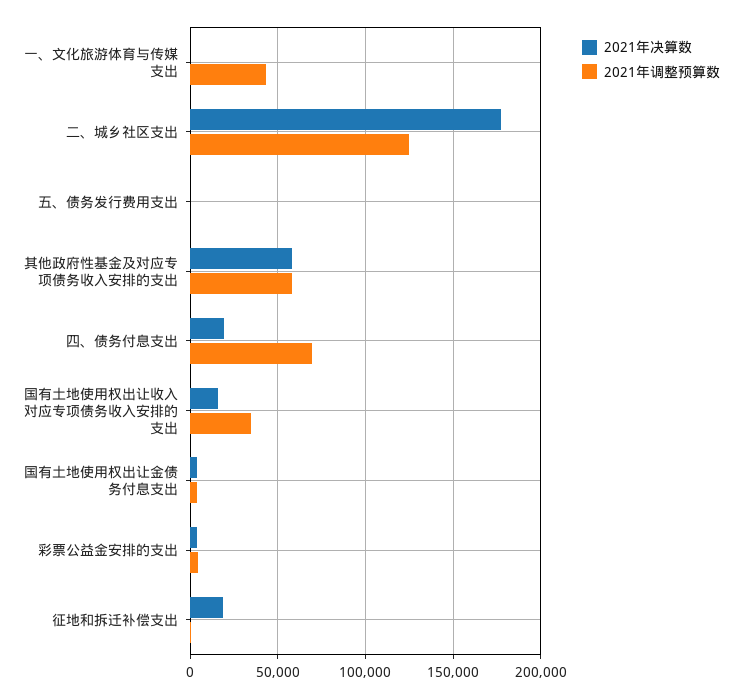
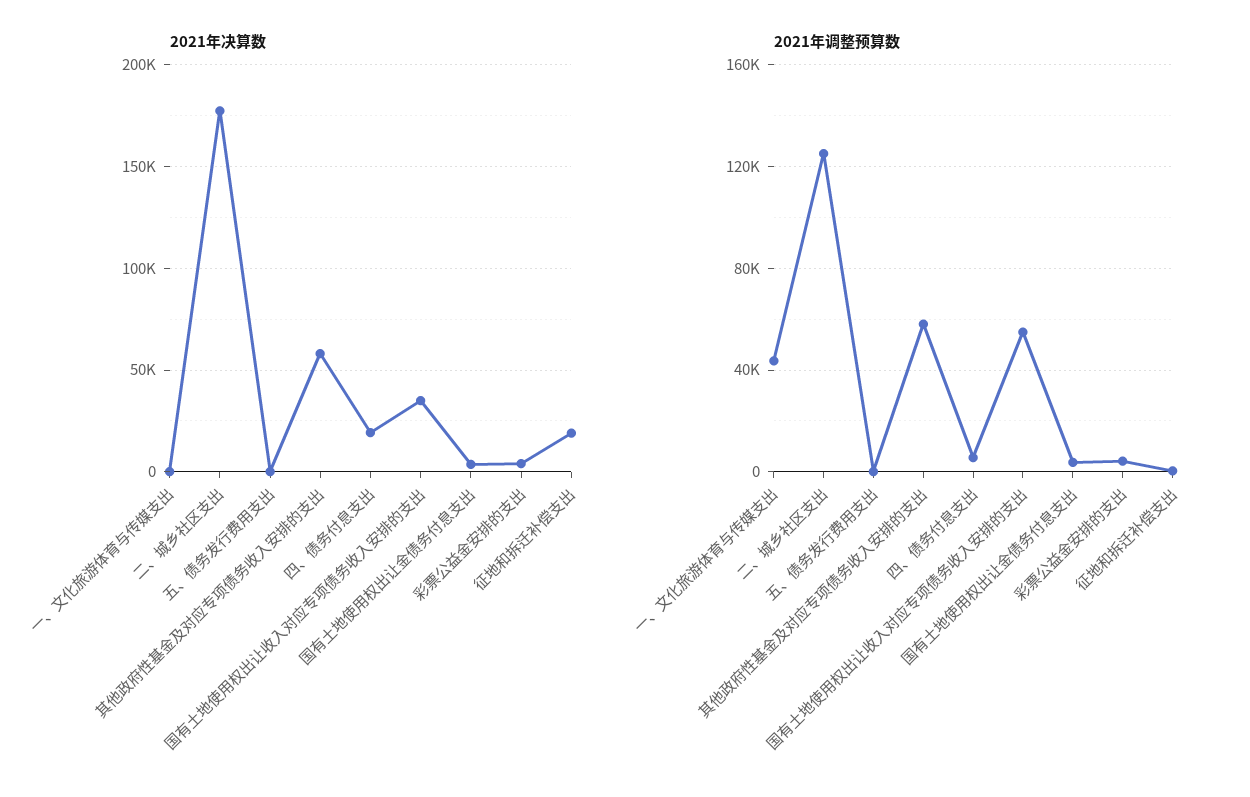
2021年调整预算数, 四、债务付息支出: 70000 -> 5000
2021年决算数, 国有土地使用权出让收入对应专项债务收入安排的支出: 15000 -> 35000
2021年调整预算数, 国有土地使用权出让收入对应专项债务收入安排的支出: 35000 -> 55000

